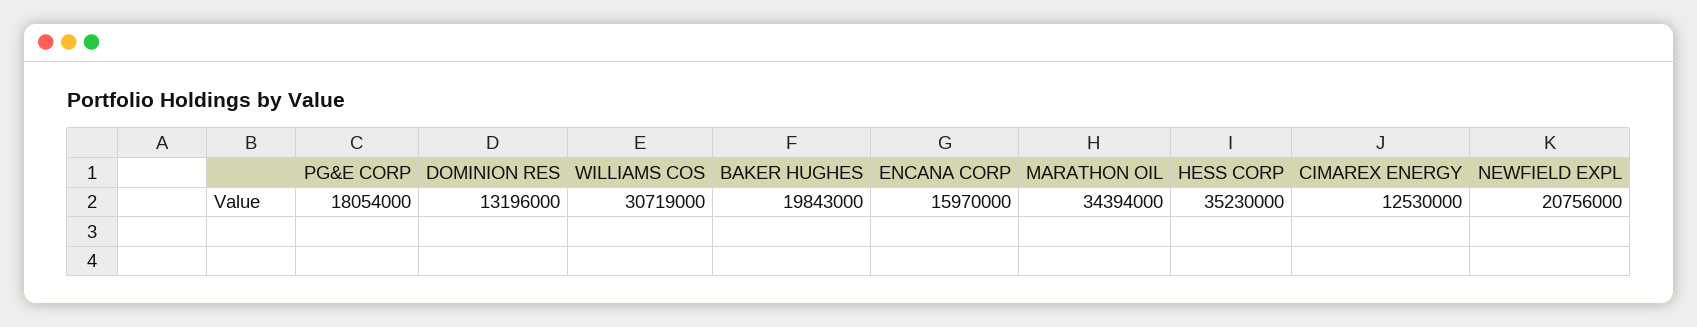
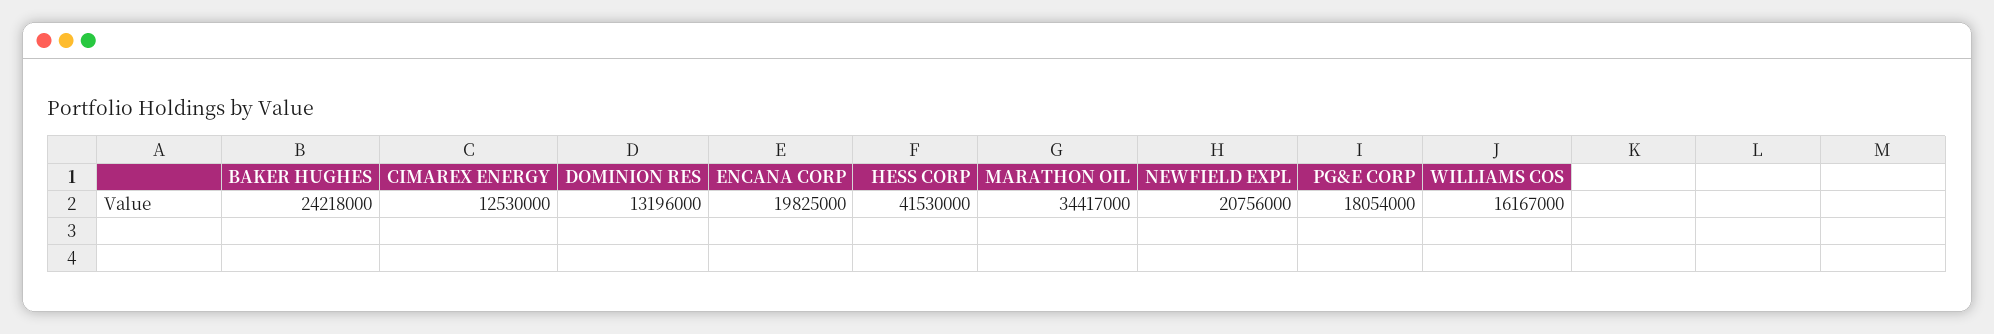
WILLIAMS COS: 30719000 -> 16167000
BAKER HUGHES: 19843000 -> 24218000
ENCANA CORP: 15970000 -> 19825000
MARATHON OIL: 34394000 -> 34417000
HESS CORP: 35230000 -> 41530000

